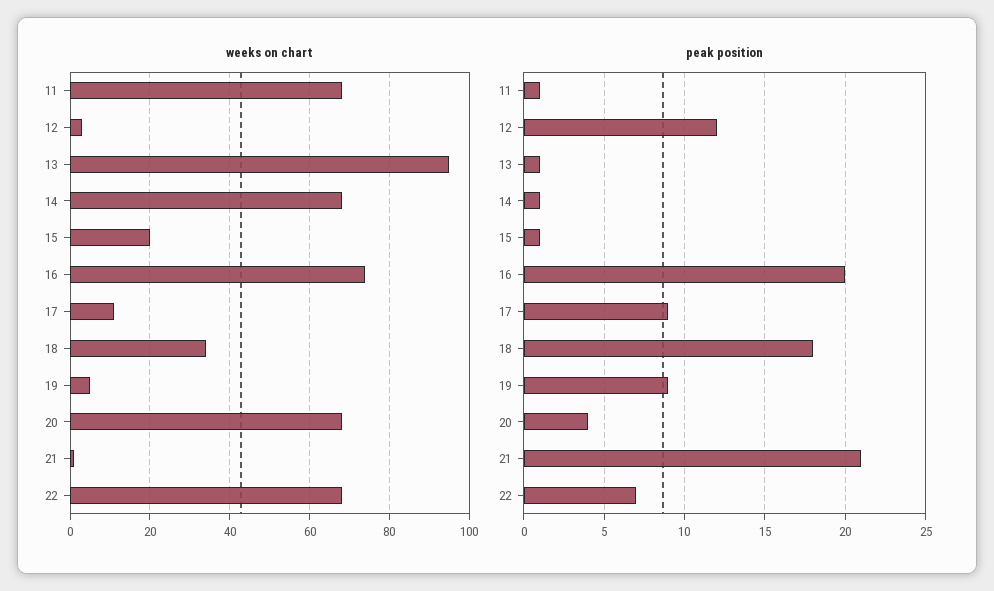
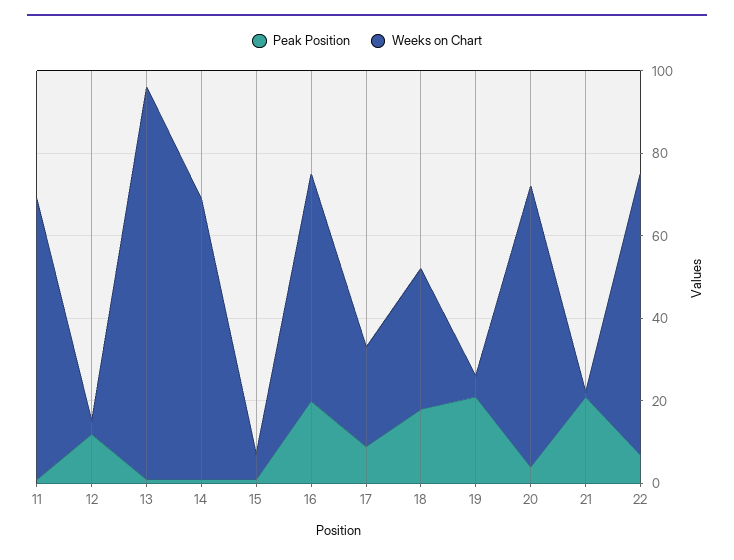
weeks on chart, 15: 20 -> 5
weeks on chart, 16: 75 -> 55
weeks on chart, 17: 10 -> 25
peak position, 19: 9 -> 20

